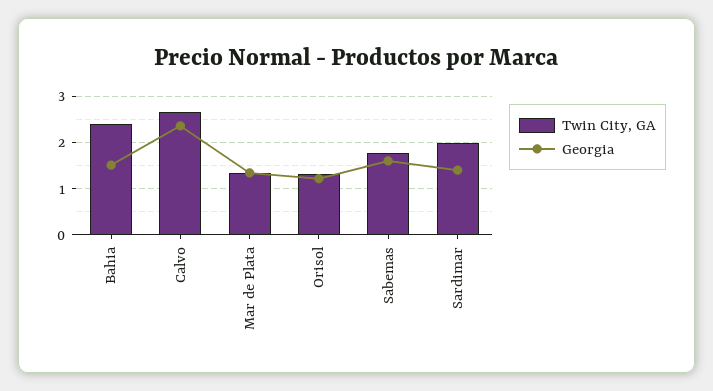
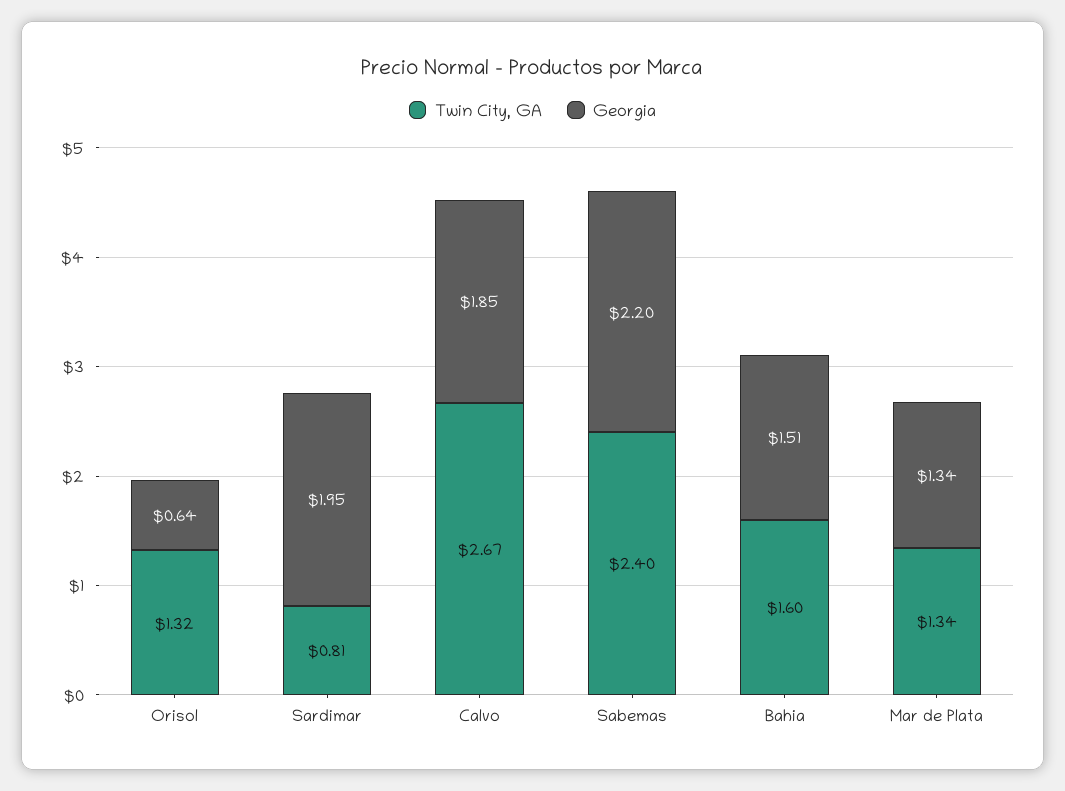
Twin City, GA, Bahia: 2.4 -> 1.6
Georgia, Calvo: 2.4 -> 1.85
Georgia, Orisol: 1.2 -> 0.64
Twin City, GA, Sabemas: 1.8 -> 2.4
Georgia, Sabemas: 1.6 -> 2.2
Twin City, GA, Sardimar: 2 -> 0.81
Georgia, Sardimar: 1.4 -> 1.95

